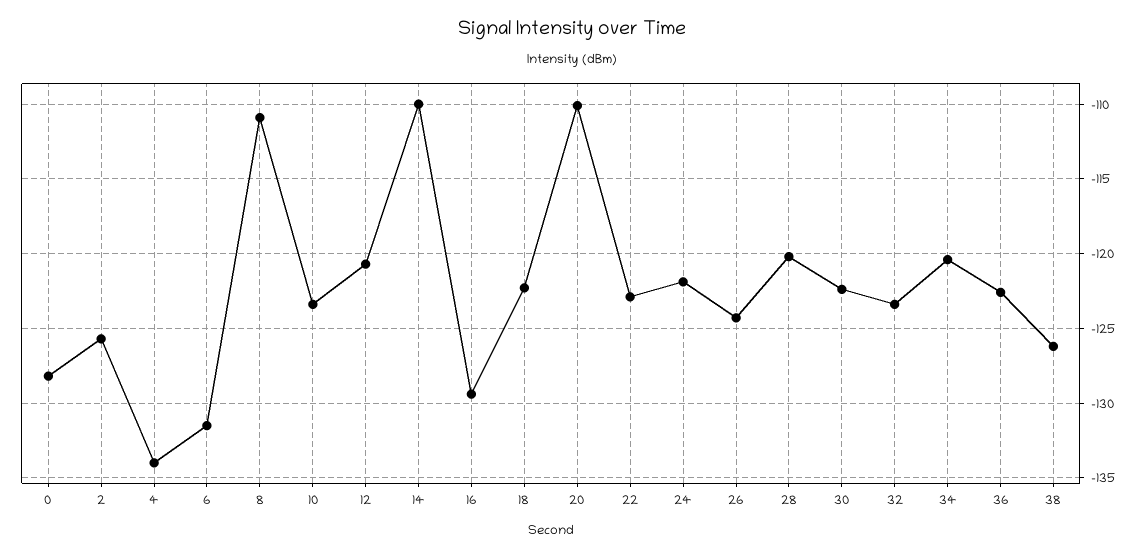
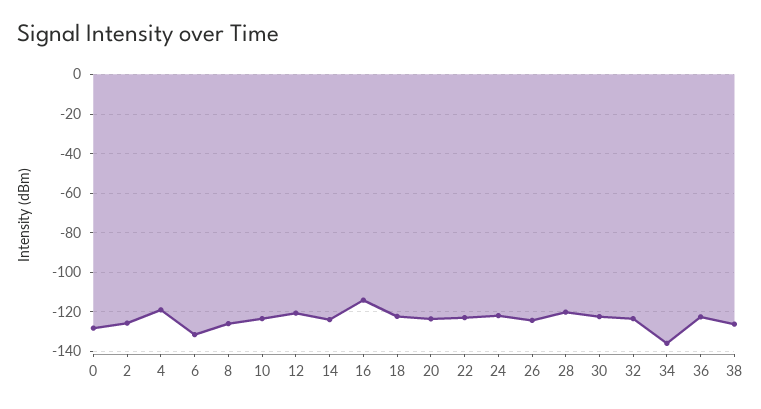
4: -134 -> -120
8: -111 -> -125
14: -110 -> -125
16: -129.5 -> -115
20: -110 -> -125
34: -120.5 -> -135

